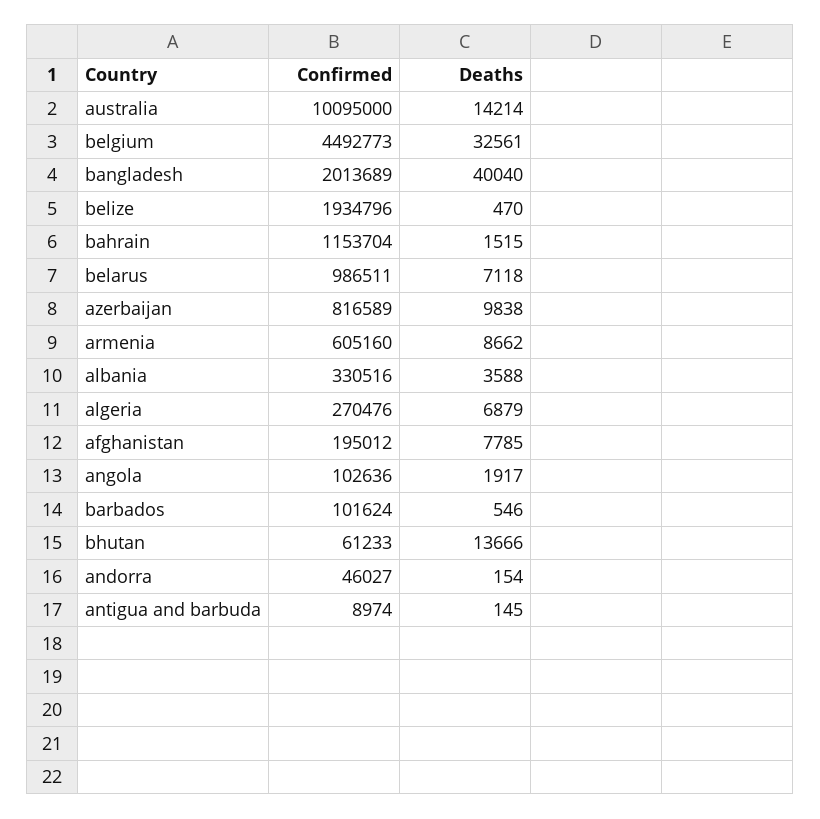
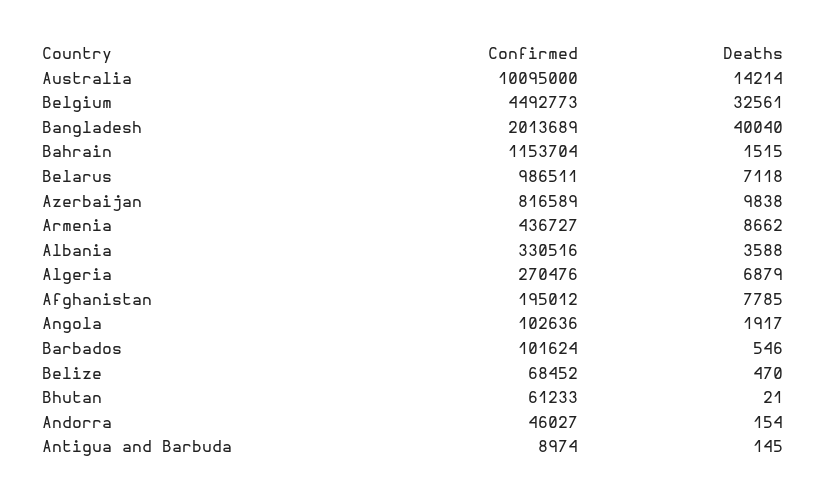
Confirmed, belize: 1934796 -> 68452
Confirmed, armenia: 605160 -> 436727
Deaths, bhutan: 13666 -> 21

